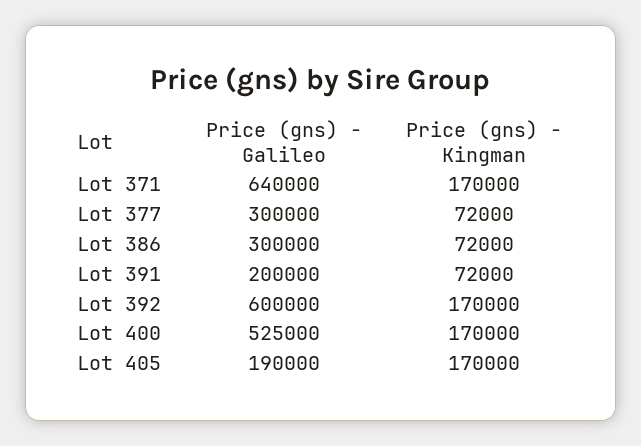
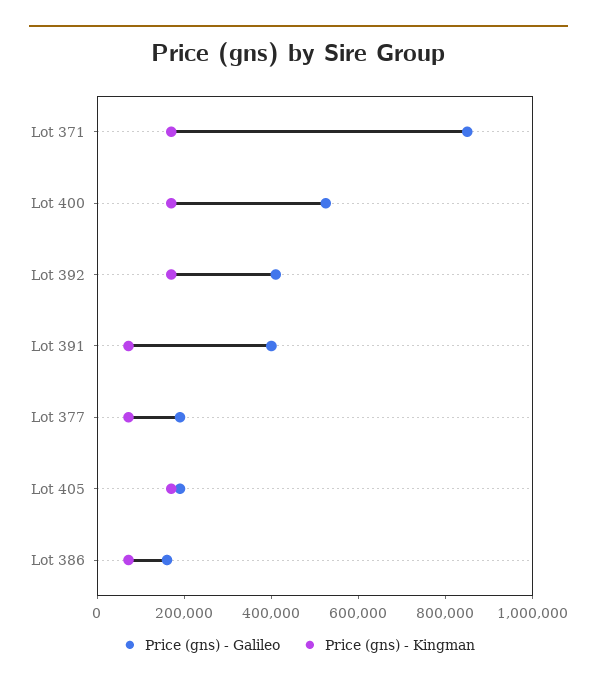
Price (gns) - Galileo, Lot 371: 640000 -> 850000
Price (gns) - Galileo, Lot 377: 300000 -> 200000
Price (gns) - Galileo, Lot 386: 300000 -> 150000
Price (gns) - Galileo, Lot 391: 200000 -> 400000
Price (gns) - Galileo, Lot 392: 600000 -> 400000

